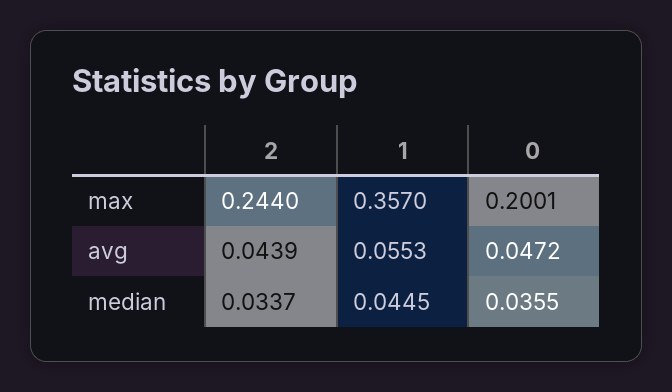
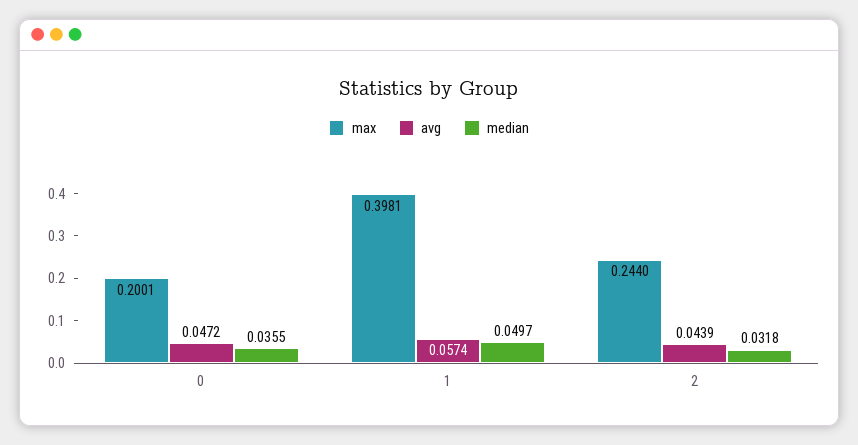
max, 1: 0.357 -> 0.3981
avg, 1: 0.0553 -> 0.0574
median, 2: 0.0337 -> 0.0318
median, 1: 0.0445 -> 0.0497

